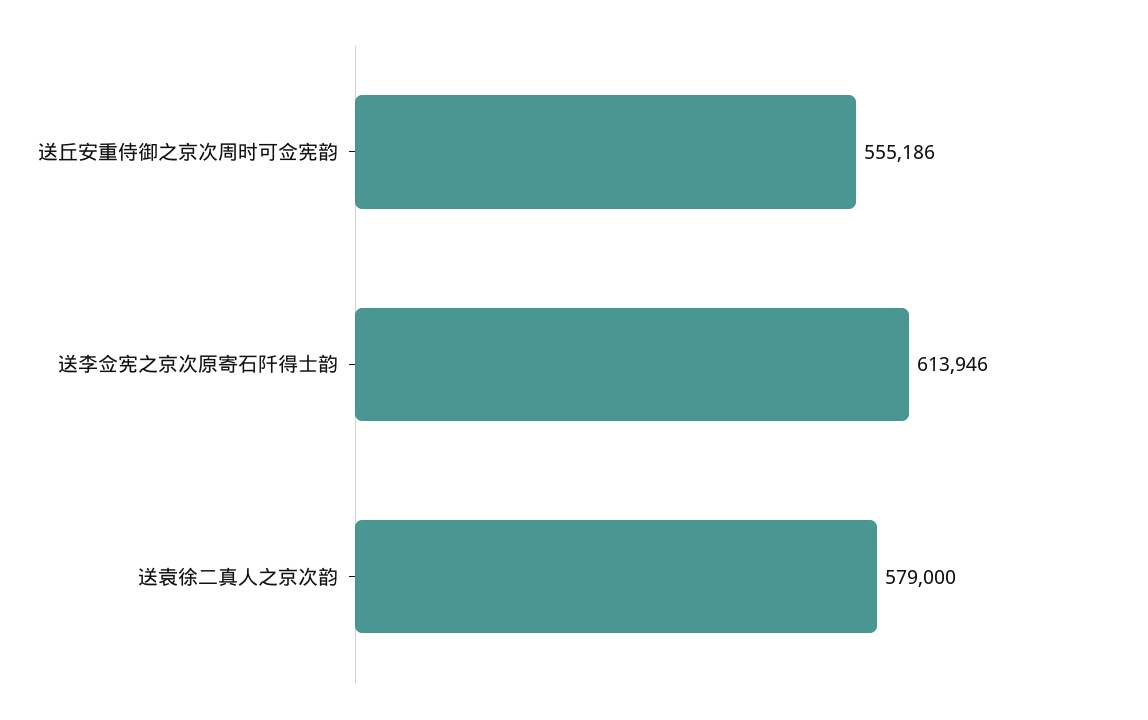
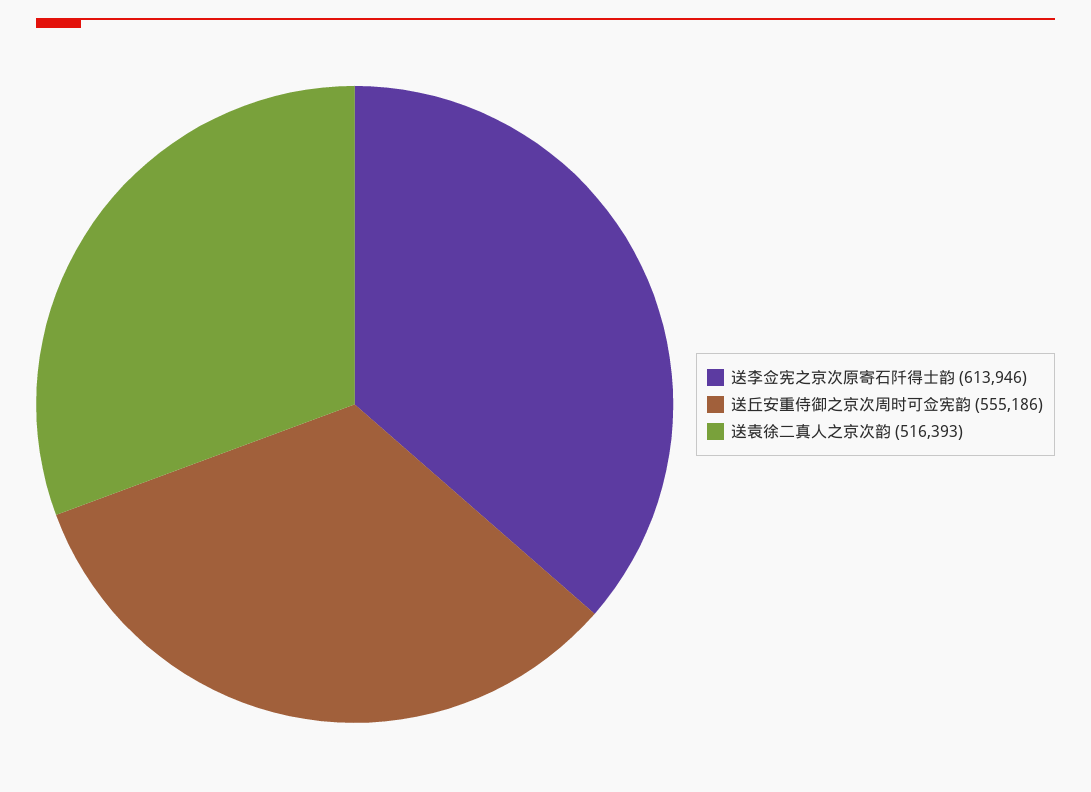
送袁徐二真人之京次韵: 579000 -> 516393

